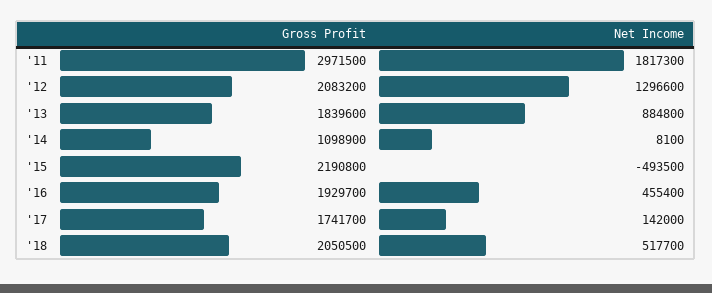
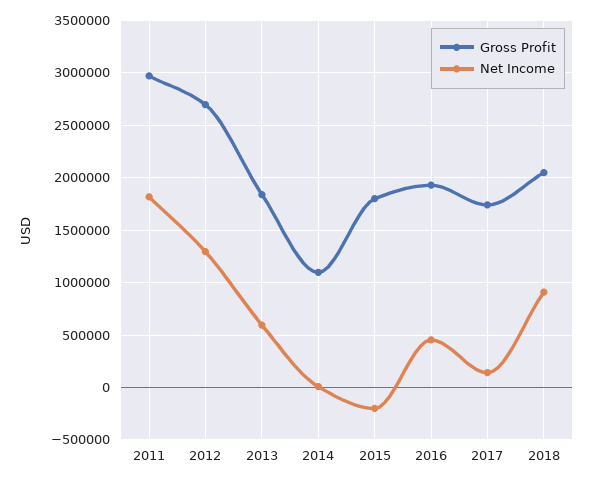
Gross Profit, '12: 2083200 -> 2700000
Net Income, '13: 884800 -> 600000
Gross Profit, '15: 2190800 -> 1800000
Net Income, '15: -493500 -> -200000
Net Income, '18: 517700 -> 900000

